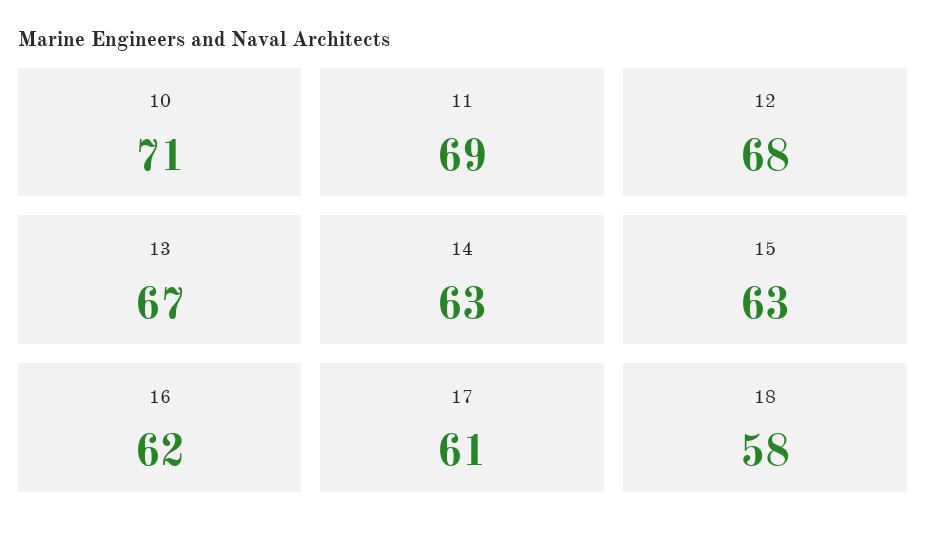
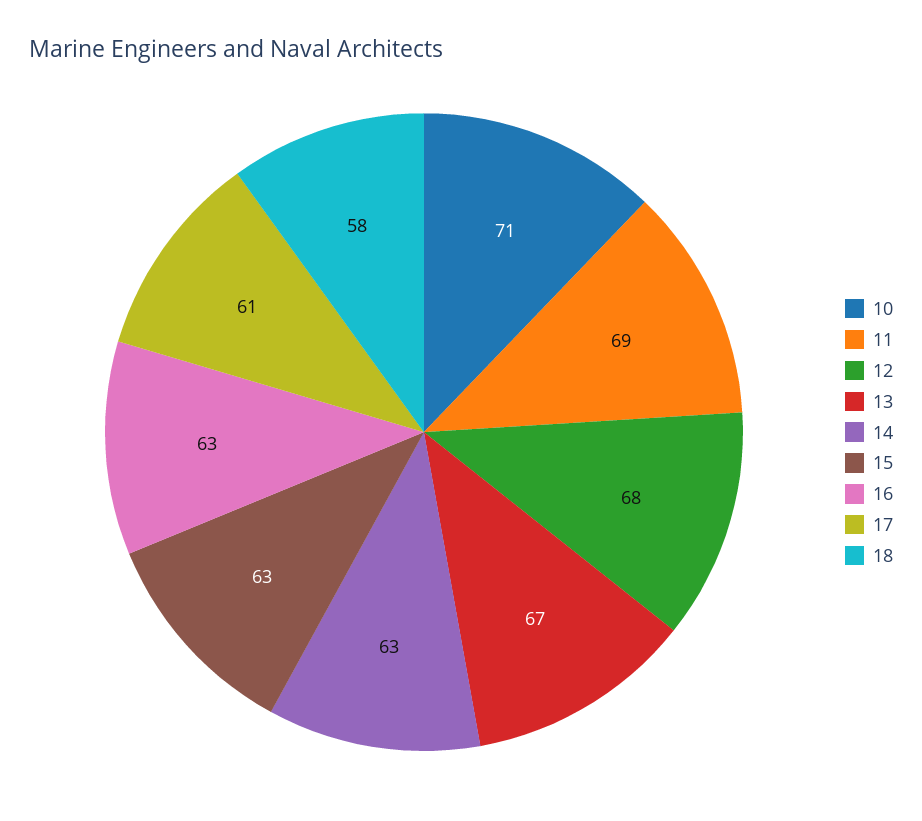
16: 62 -> 63

